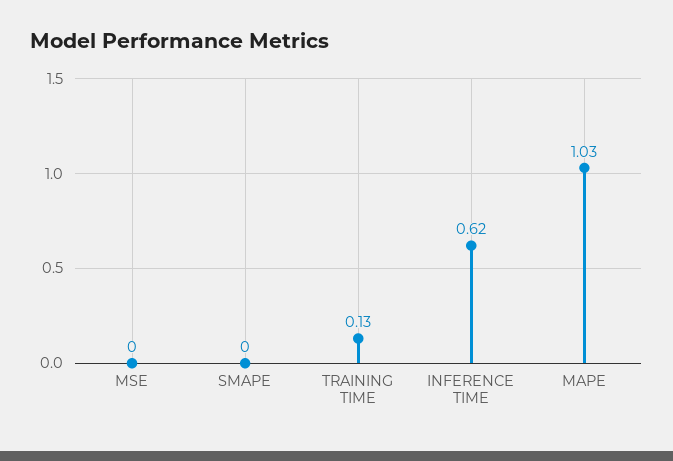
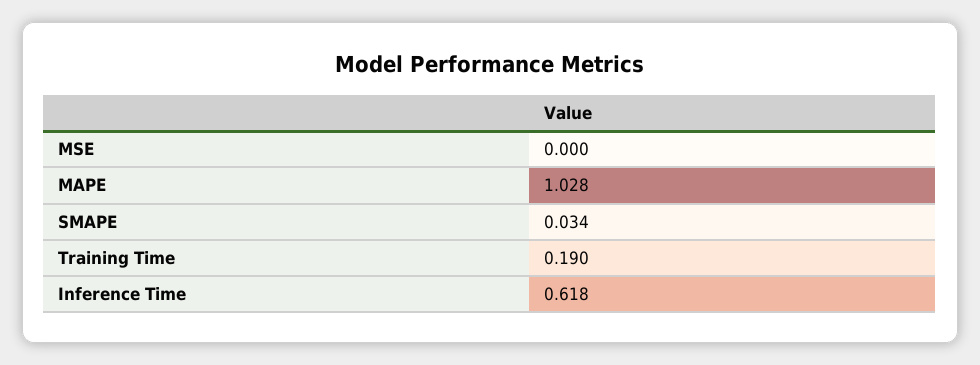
SMAPE: 0 -> 0.034
TRAINING TIME: 0.13 -> 0.19

